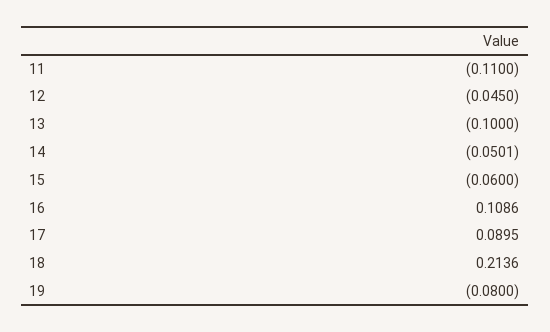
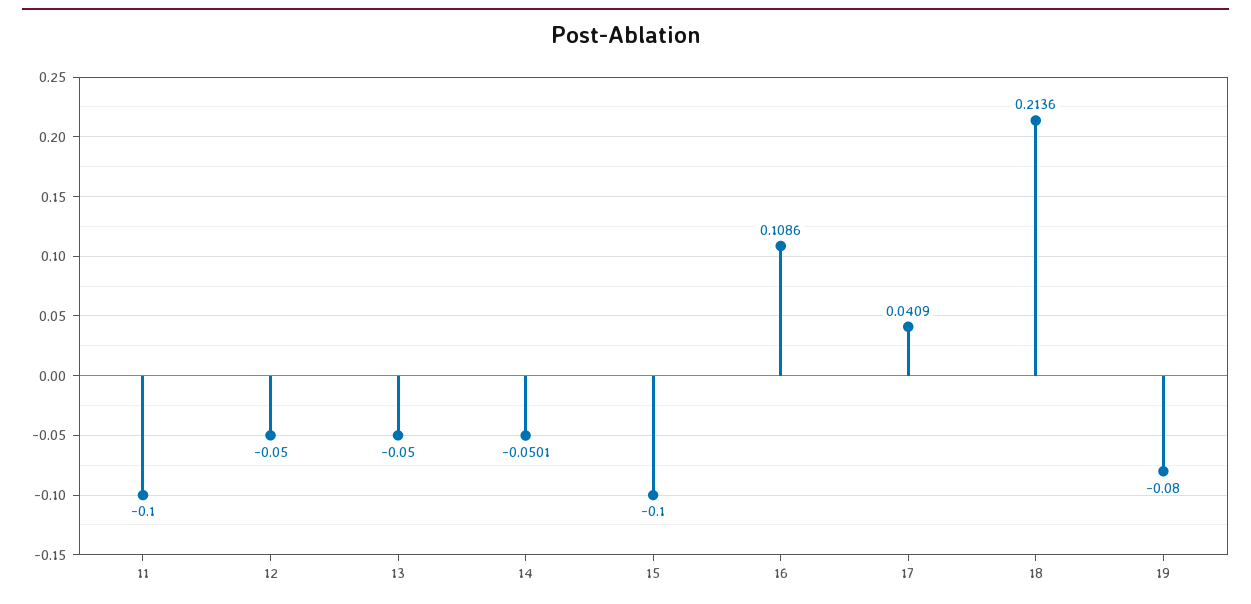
11: -0.11 -> -0.1
12: -0.045 -> -0.05
13: -0.1 -> -0.05
15: -0.06 -> -0.1
17: 0.0895 -> 0.0409

